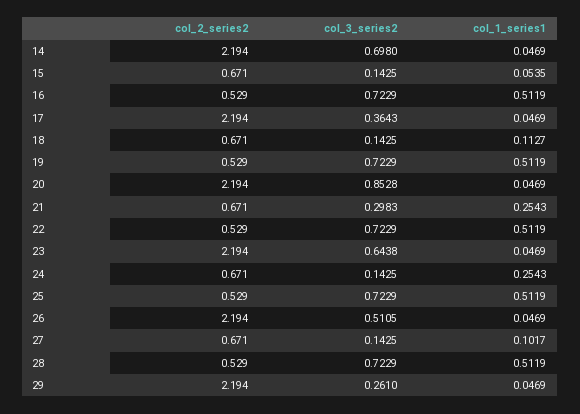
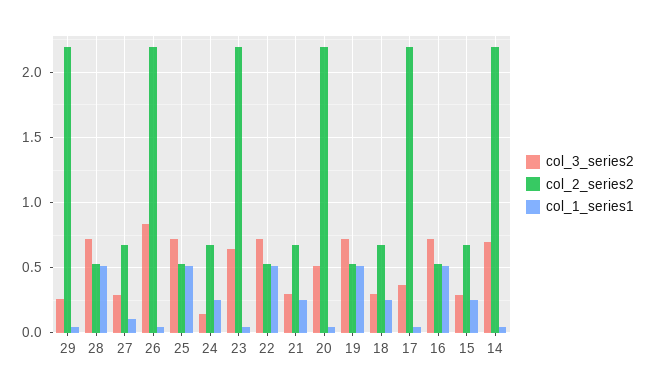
col_3_series2, 15: 0.1425 -> 0.3
col_1_series1, 15: 0.0535 -> 0.25
col_3_series2, 18: 0.1425 -> 0.3
col_1_series1, 18: 0.1127 -> 0.25
col_3_series2, 20: 0.8528 -> 0.5
col_3_series2, 26: 0.5105 -> 0.85
col_3_series2, 27: 0.1425 -> 0.3

